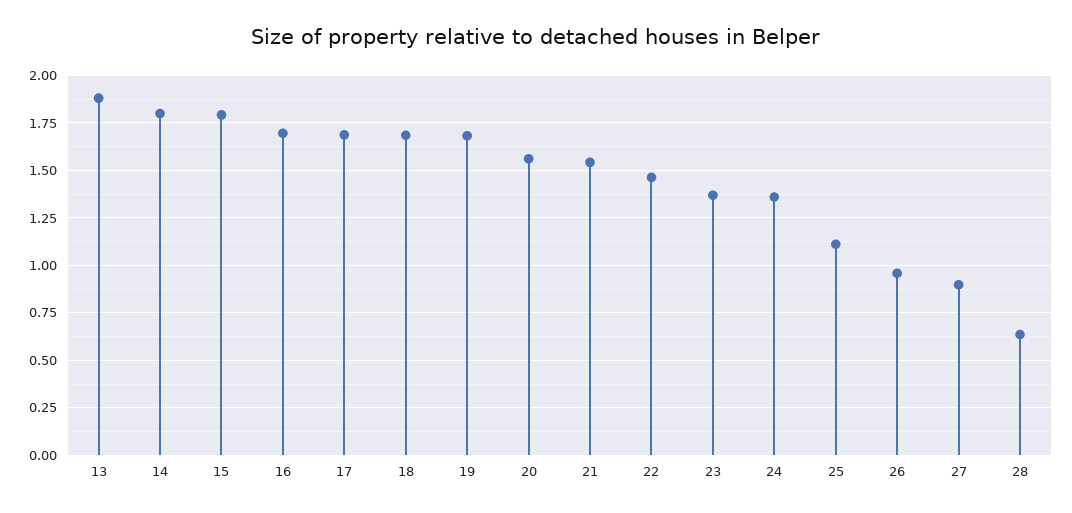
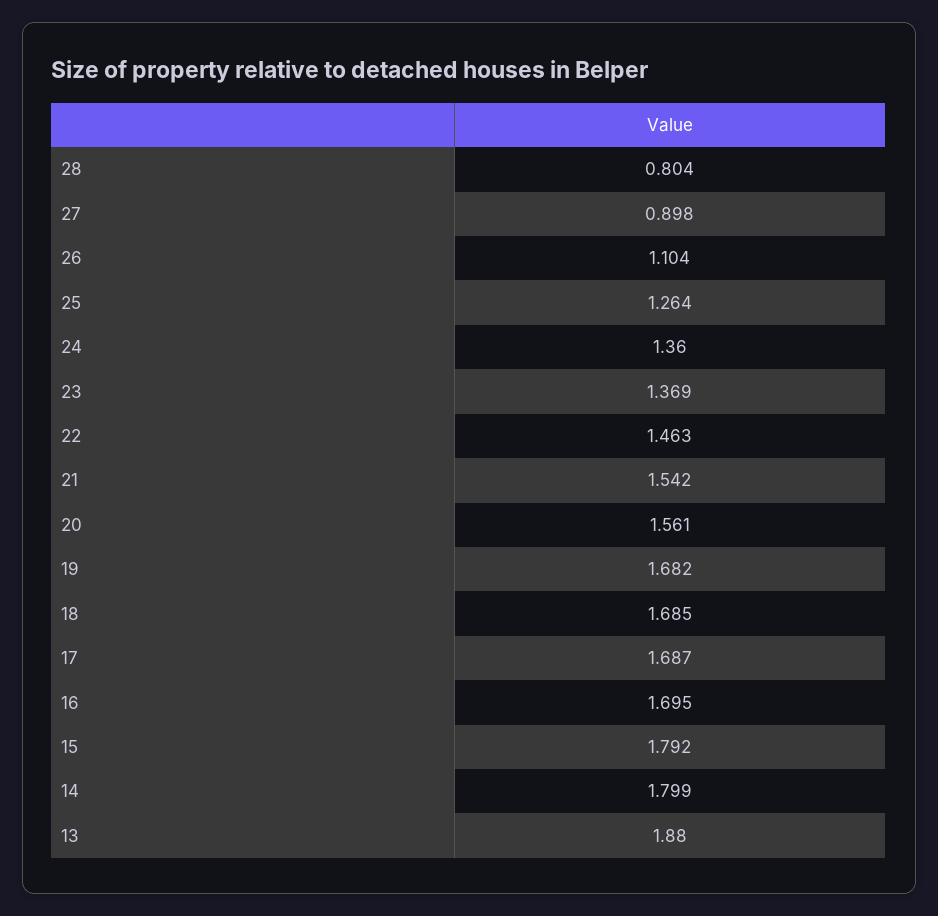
25: 1.1 -> 1.264
26: 0.95 -> 1.104
28: 0.65 -> 0.804

